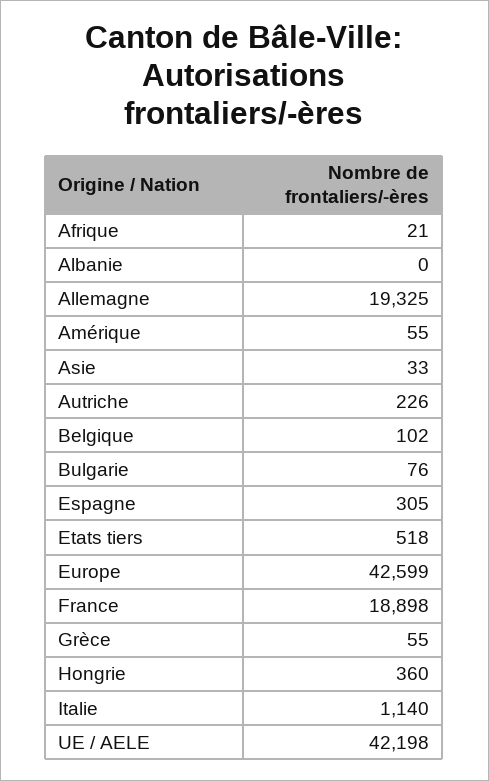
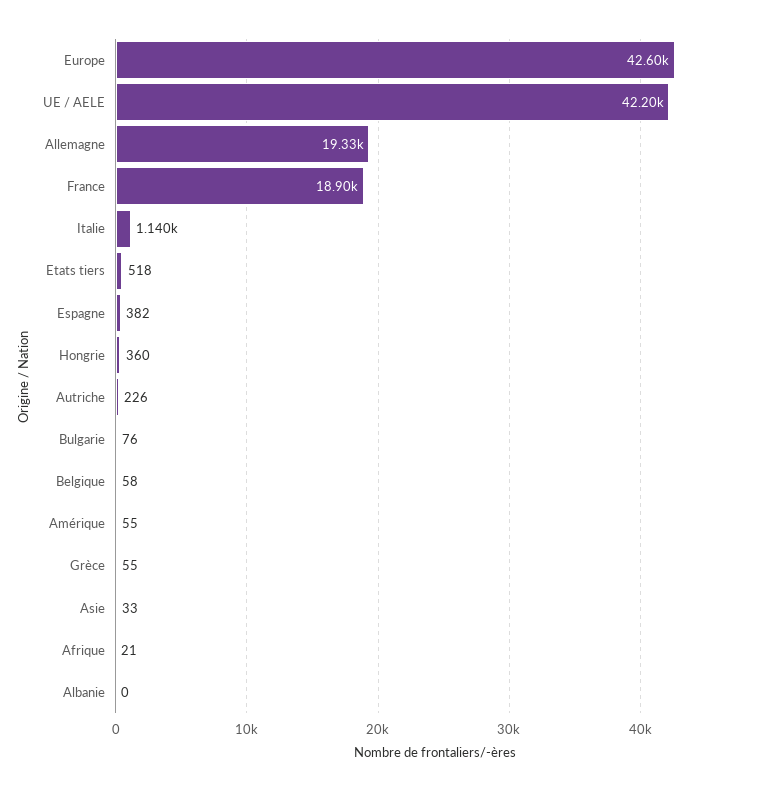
Belgique: 102 -> 58
Espagne: 305 -> 382

